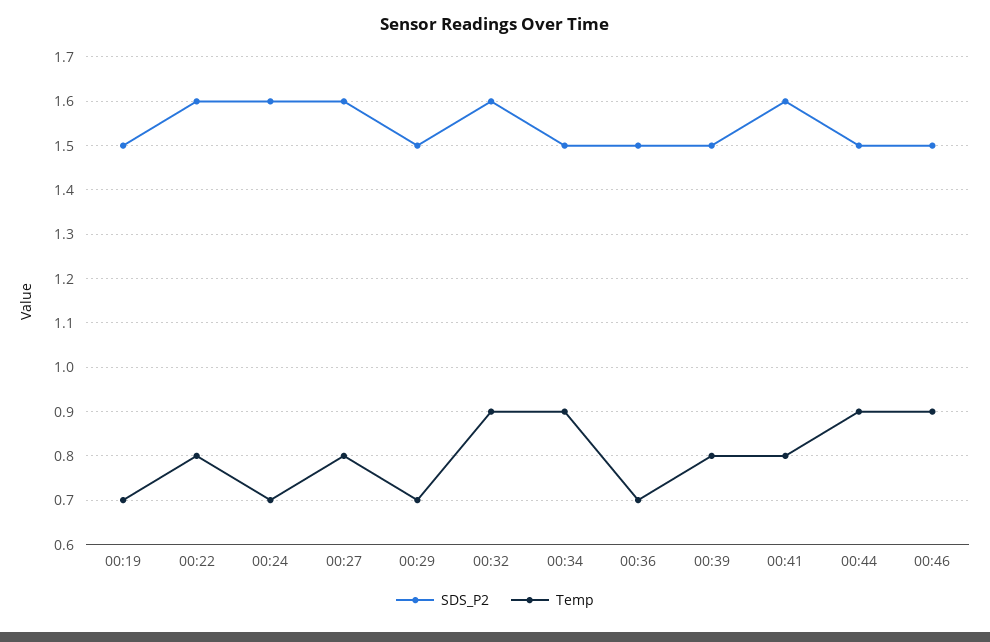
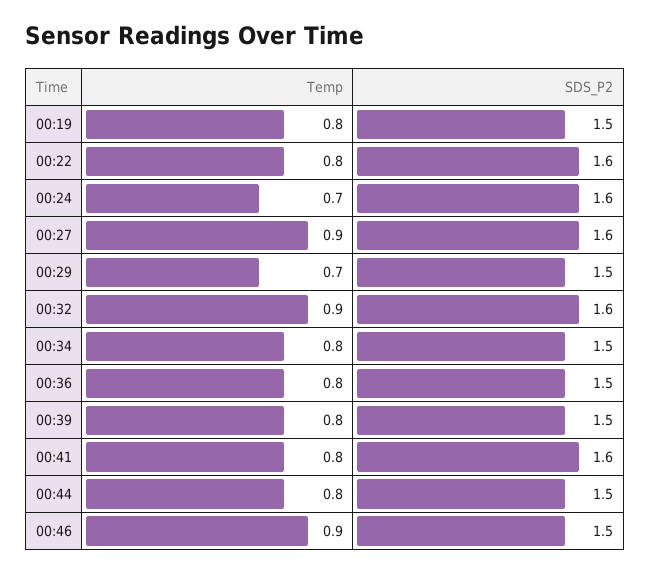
Temp, 00:19: 0.7 -> 0.8
Temp, 00:27: 0.8 -> 0.9
Temp, 00:34: 0.9 -> 0.8
Temp, 00:36: 0.7 -> 0.8
Temp, 00:44: 0.9 -> 0.8

